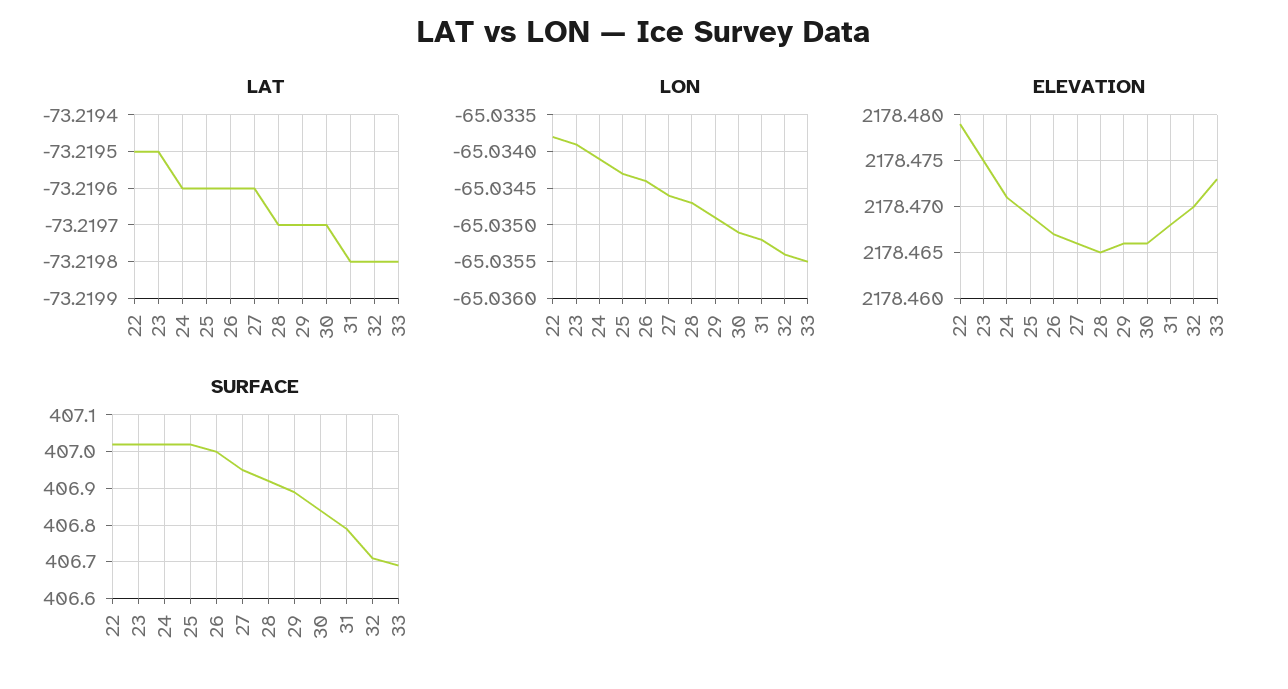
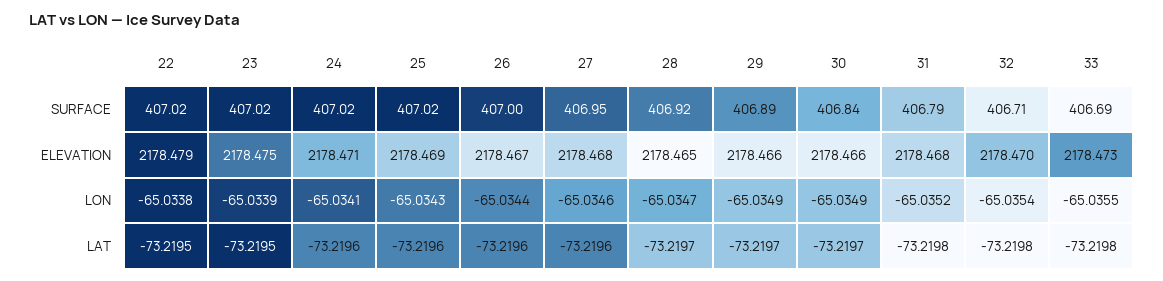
LON, 30: -65.0351 -> -65.0349
ELEVATION, 27: 2178.466 -> 2178.468

